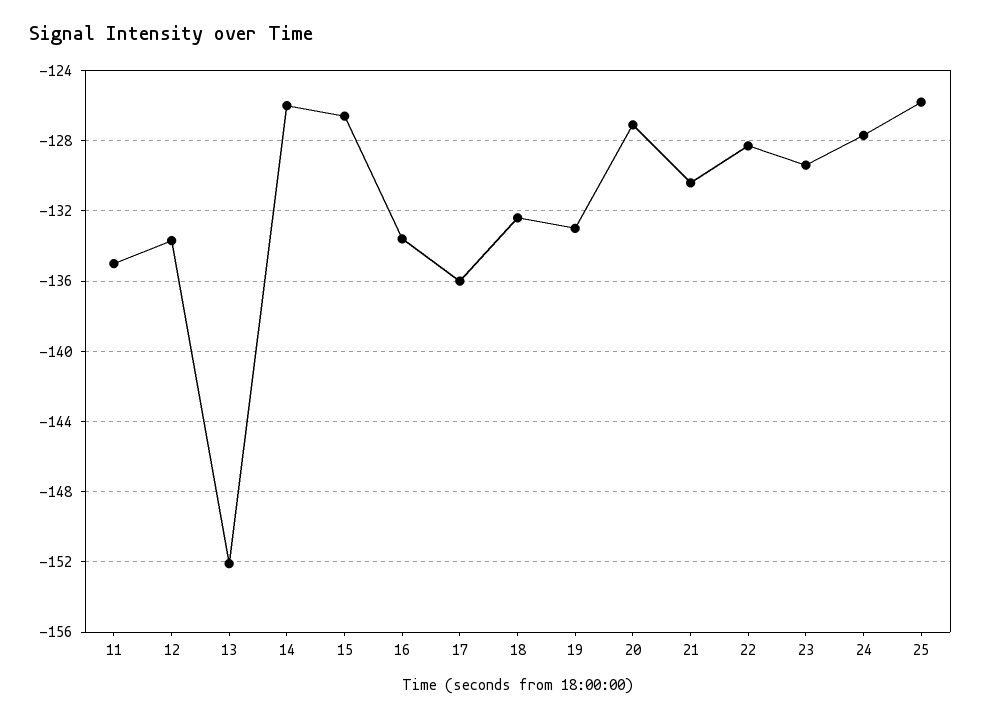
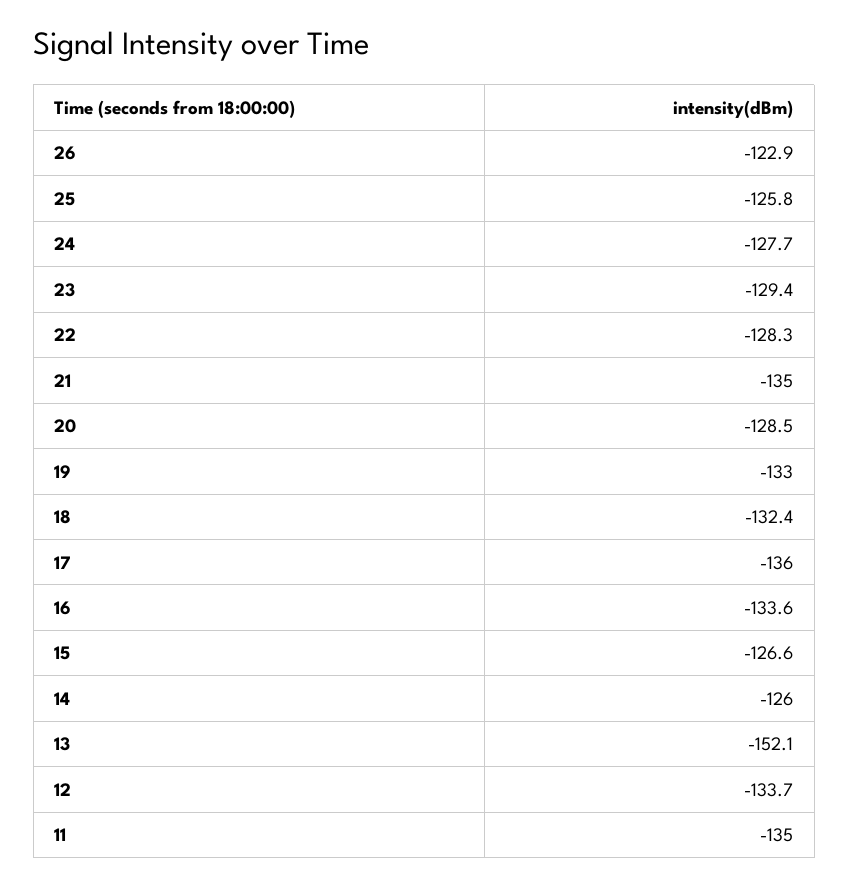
20: -127 -> -128.5
21: -130.5 -> -135
26: none -> -122.9

